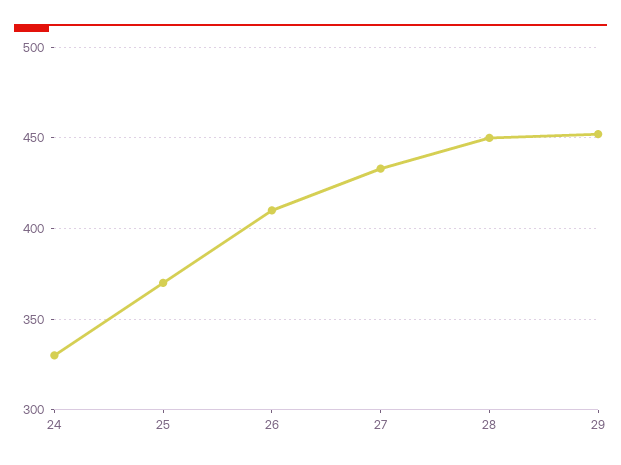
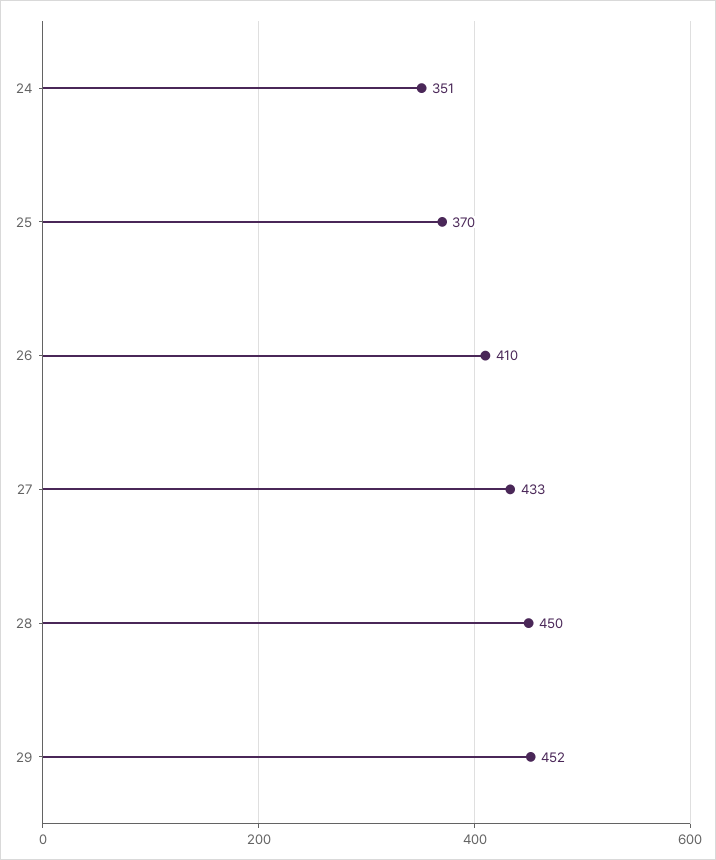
24: 330 -> 351

